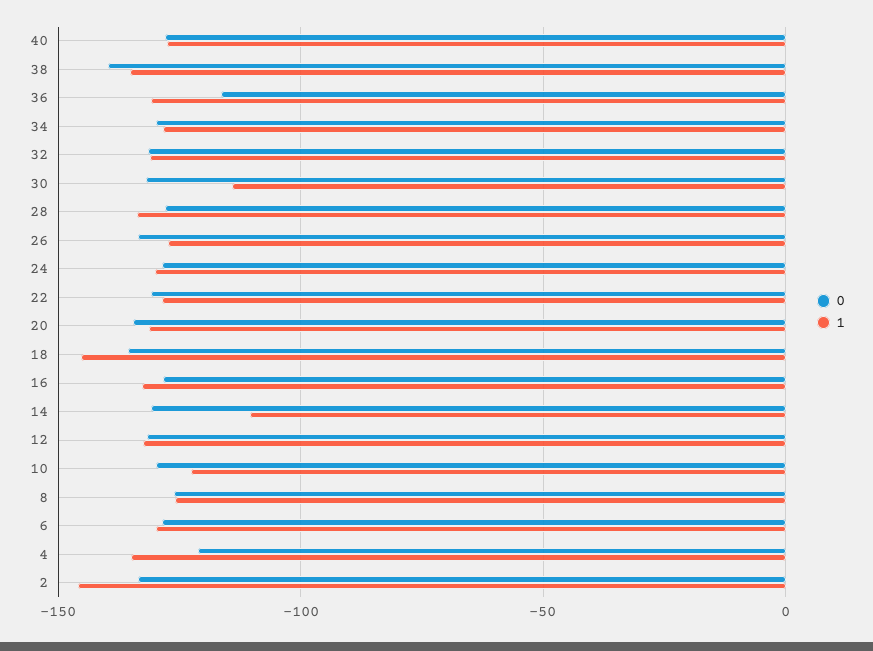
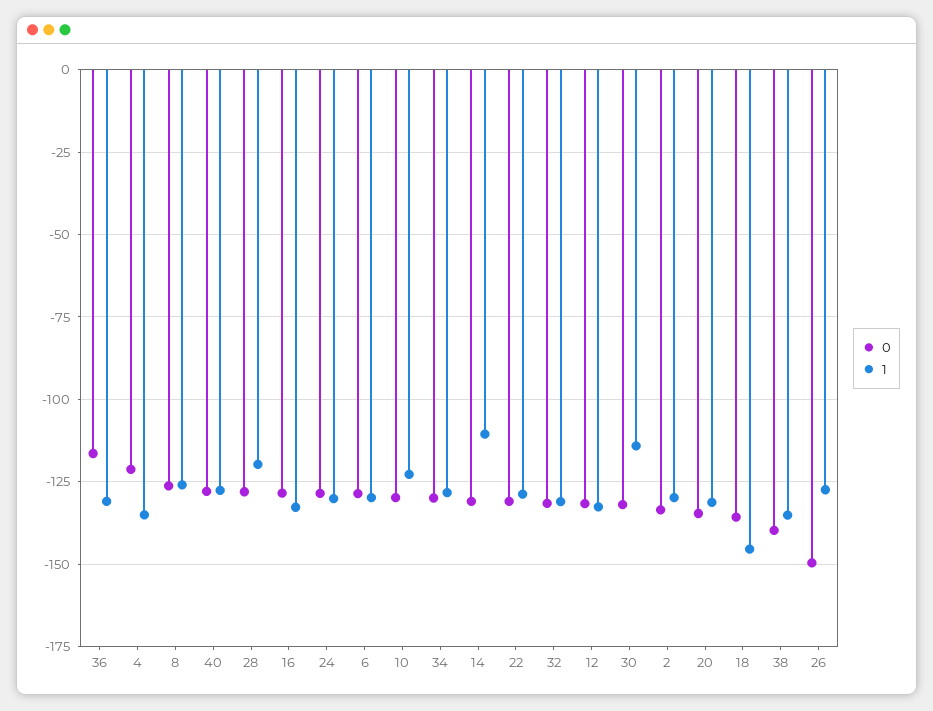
1, 28: -135 -> -120
0, 26: -135 -> -150
1, 2: -145 -> -130

